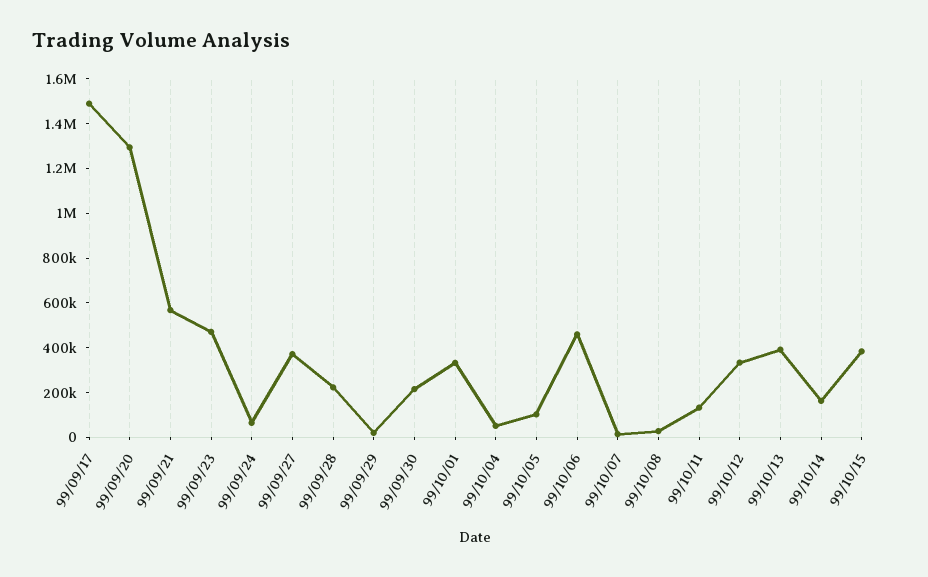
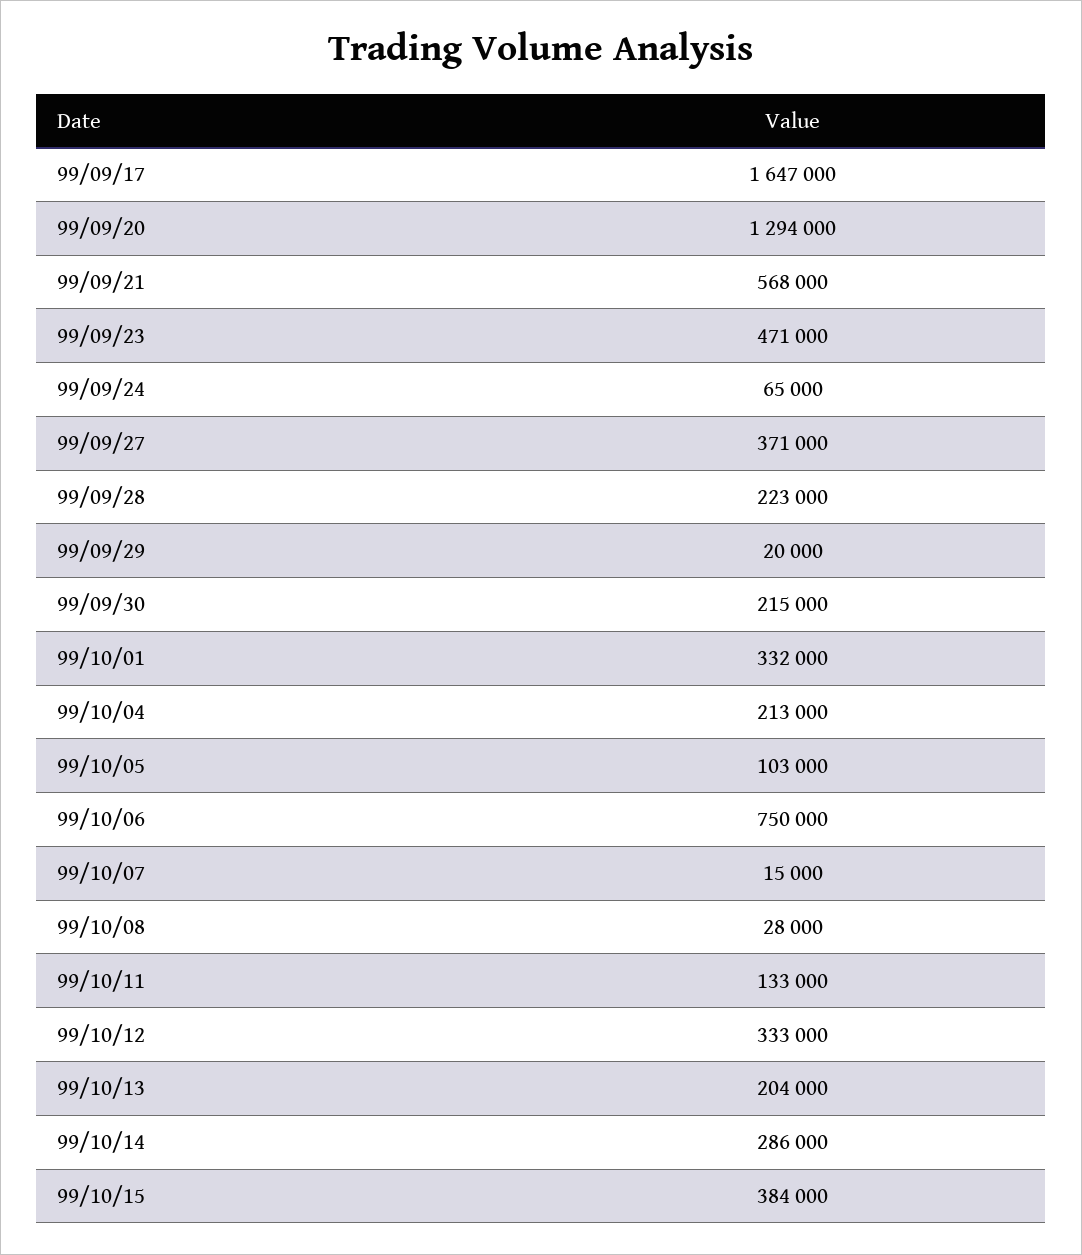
99/09/17: 1500000 -> 1647000
99/10/04: 50000 -> 213000
99/10/06: 450000 -> 750000
99/10/13: 400000 -> 204000
99/10/14: 150000 -> 286000

